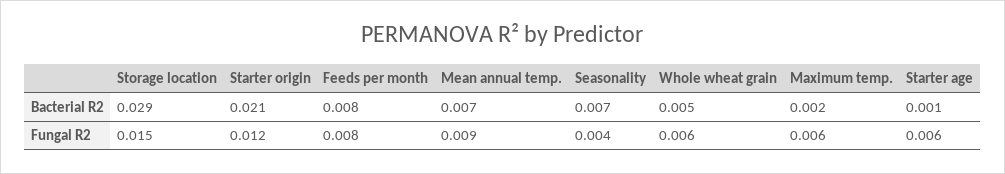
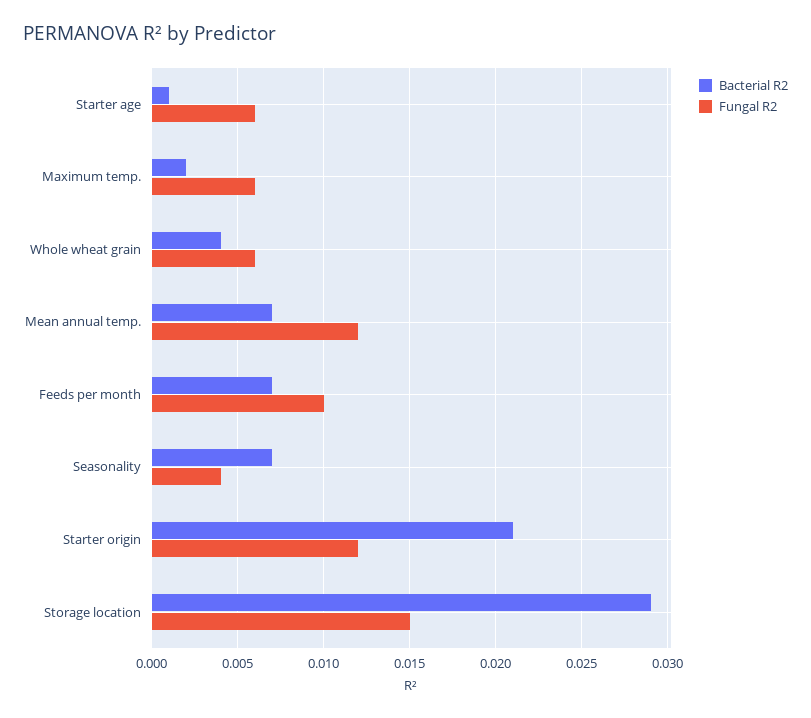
Bacterial R2, Feeds per month: 0.008 -> 0.007
Bacterial R2, Whole wheat grain: 0.005 -> 0.004
Fungal R2, Feeds per month: 0.008 -> 0.01
Fungal R2, Mean annual temp.: 0.009 -> 0.012

